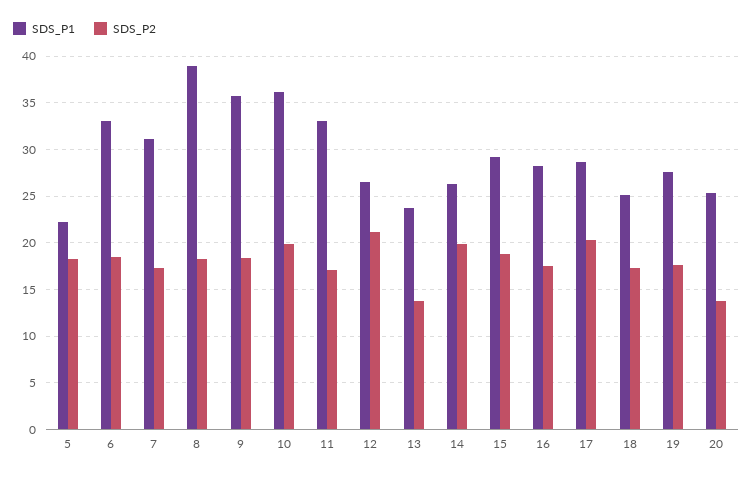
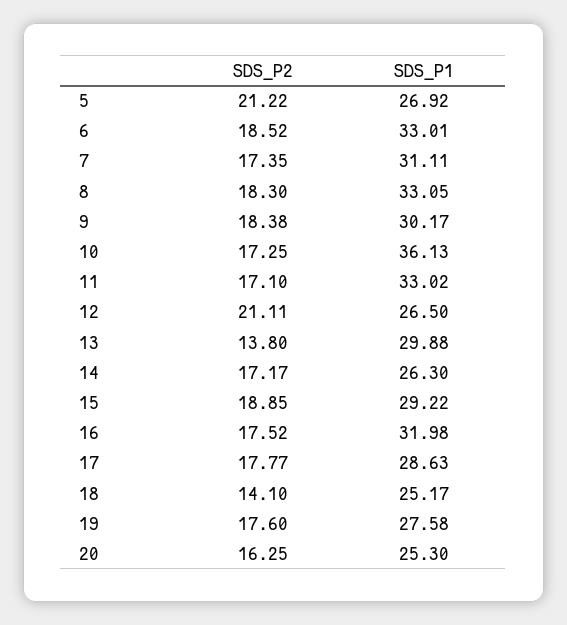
SDS_P1, 5: 22 -> 26.92
SDS_P2, 5: 18 -> 21.22
SDS_P1, 8: 39 -> 33.05
SDS_P1, 9: 36 -> 30.17
SDS_P2, 10: 20 -> 17.25
SDS_P1, 13: 24 -> 29.88
SDS_P2, 14: 20 -> 17.17
SDS_P1, 16: 28 -> 31.98
SDS_P2, 17: 20 -> 17.77
SDS_P2, 18: 17 -> 14.1
SDS_P2, 20: 14 -> 16.25

